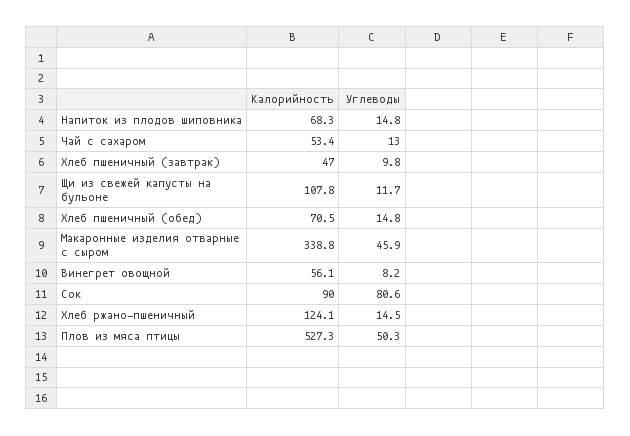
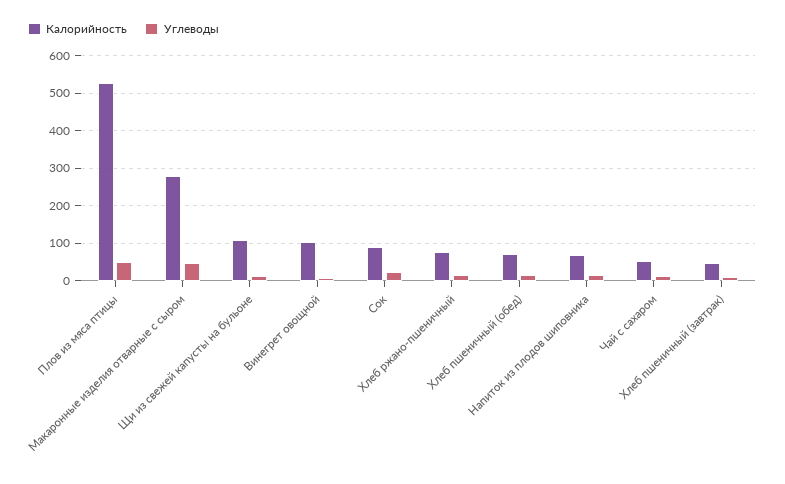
Калорийность, Макаронные изделия отварные с сыром: 338.8 -> 280
Калорийность, Винегрет овощной: 56.1 -> 100
Углеводы, Сок: 80.6 -> 20
Калорийность, Хлеб ржано-пшеничный: 124.1 -> 80

